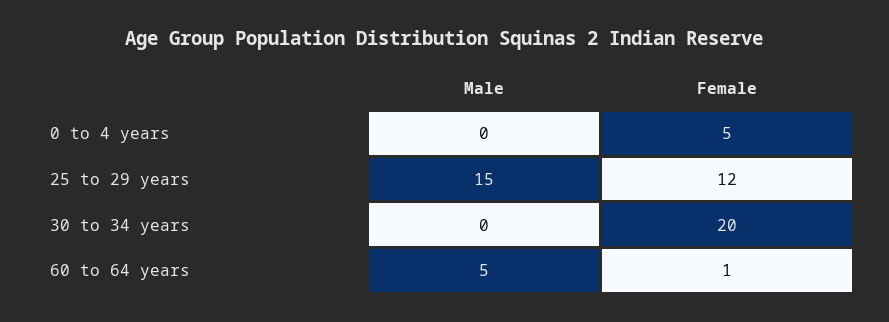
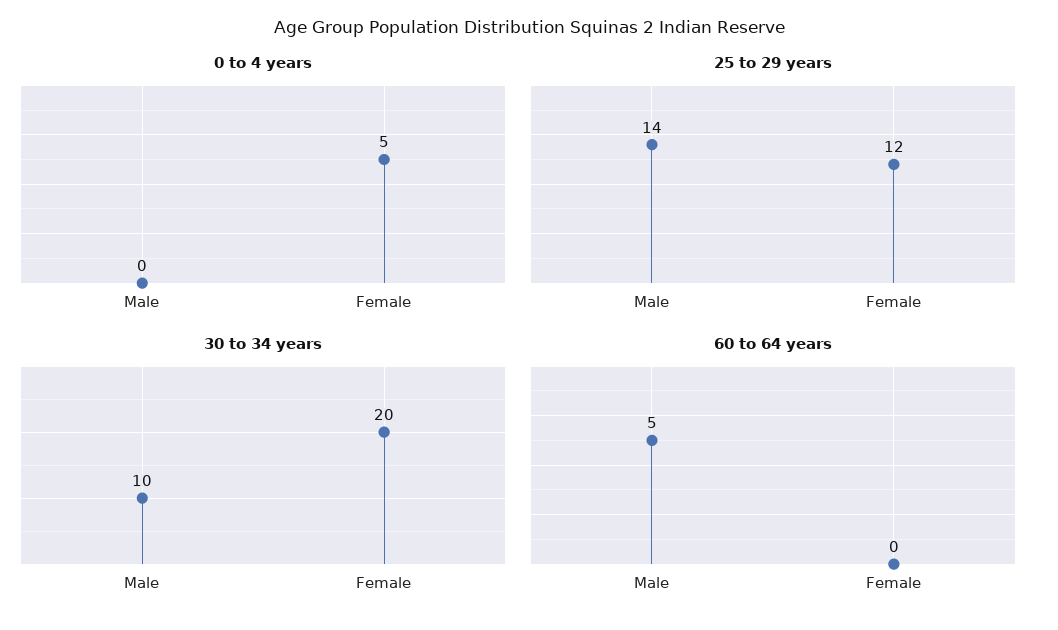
25 to 29 years, Male: 15 -> 14
30 to 34 years, Male: 0 -> 10
60 to 64 years, Female: 1 -> 0

